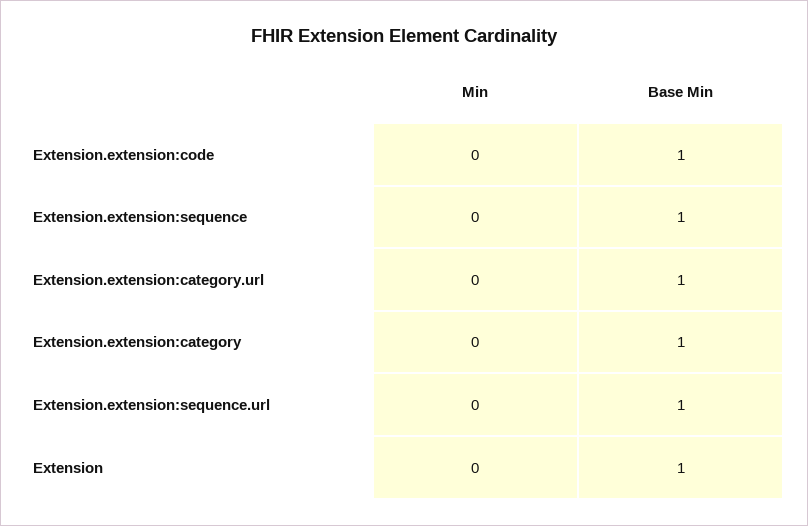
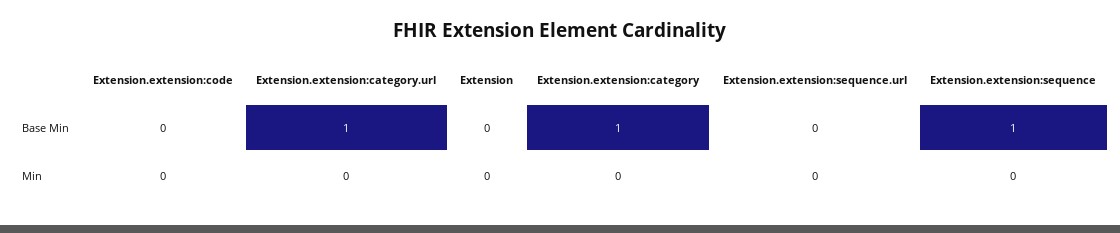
Base Min, Extension.extension:code: 1 -> 0
Base Min, Extension.extension:sequence.url: 1 -> 0
Base Min, Extension: 1 -> 0

